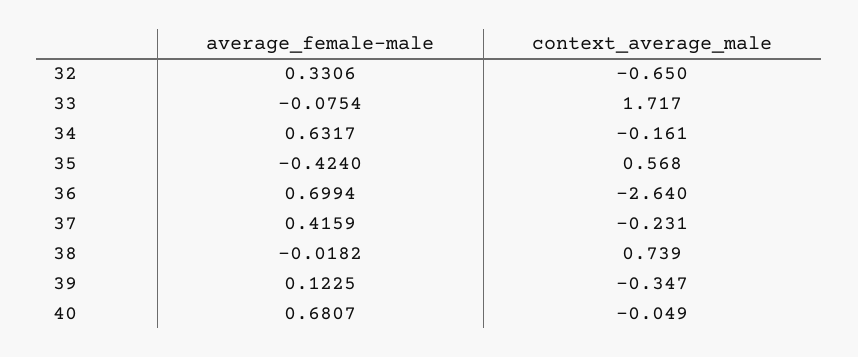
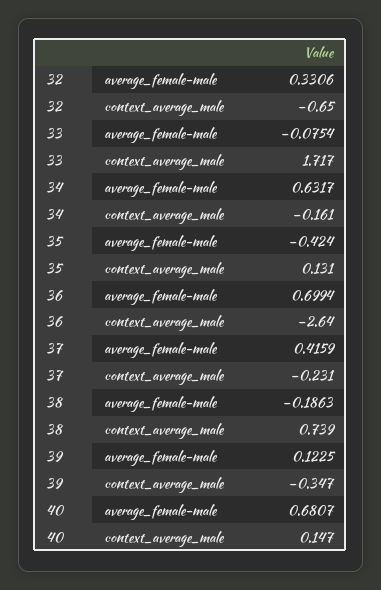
context_average_male, 35: 0.568 -> 0.131
average_female-male, 38: -0.0182 -> -0.1863
context_average_male, 40: -0.049 -> 0.147

